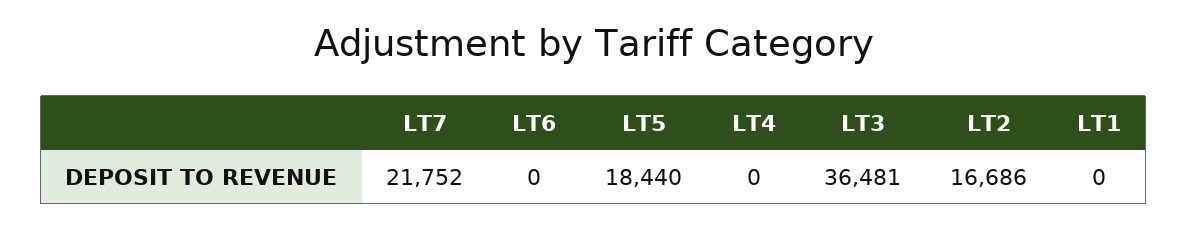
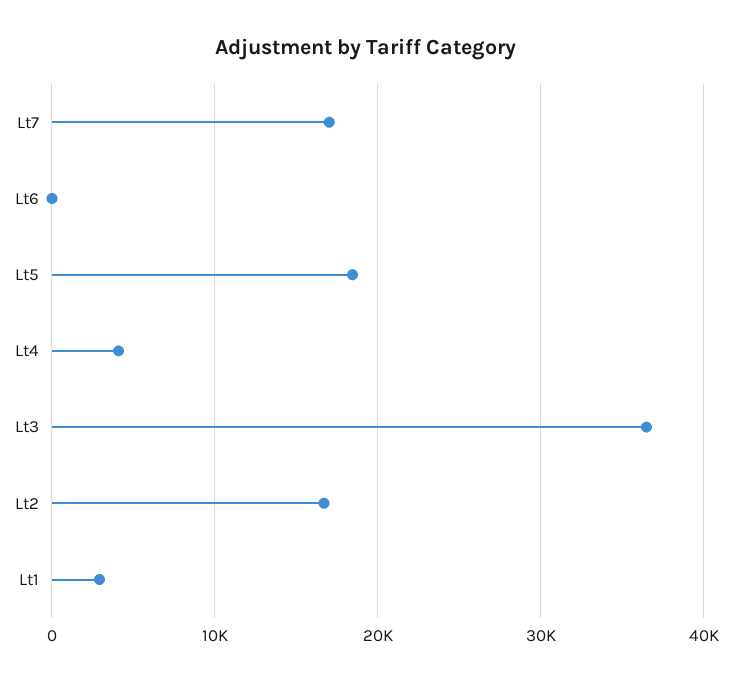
LT7: 21752 -> 17000
LT4: 0 -> 4000
LT1: 0 -> 3000

